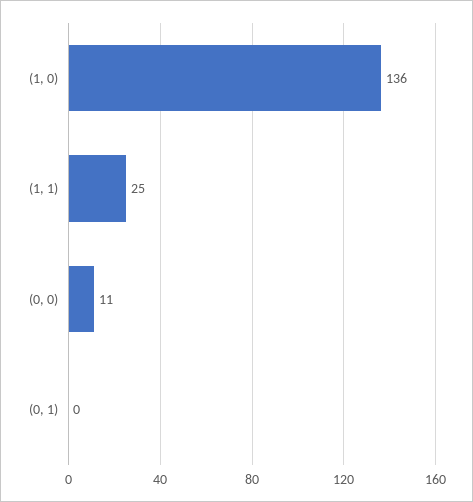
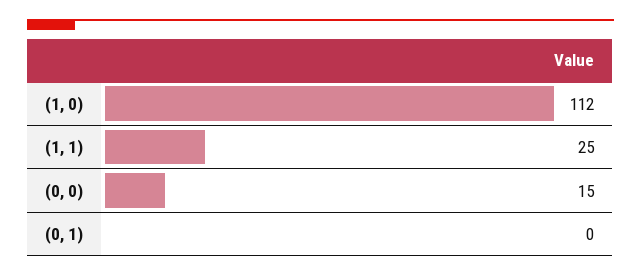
(1, 0): 136 -> 112
(0, 0): 11 -> 15

